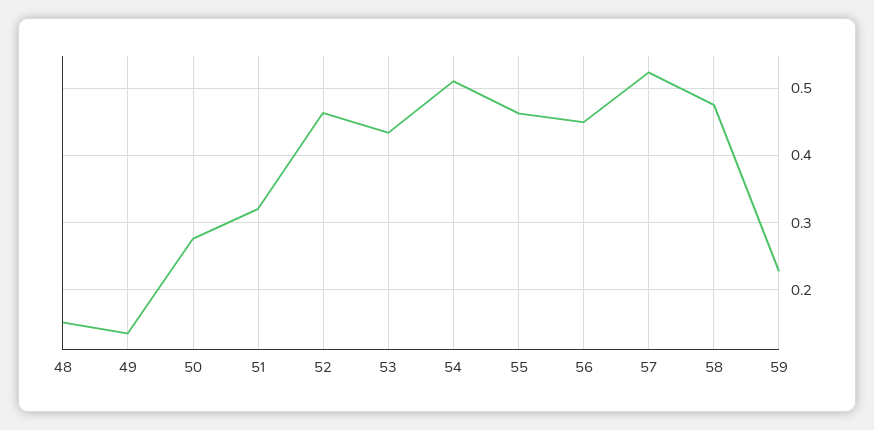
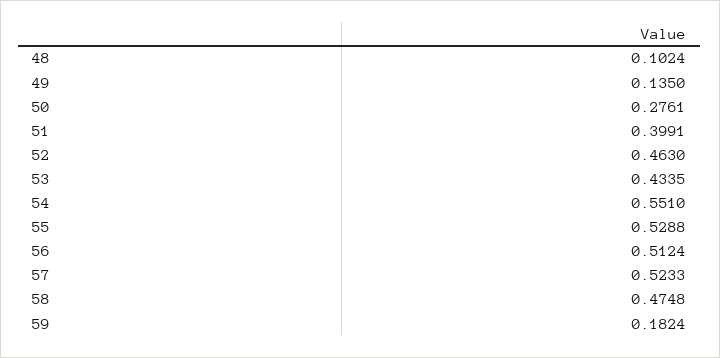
48: 0.15 -> 0.1024
51: 0.32 -> 0.3991
54: 0.51 -> 0.551
55: 0.46 -> 0.5288
56: 0.45 -> 0.5124
59: 0.23 -> 0.1824

